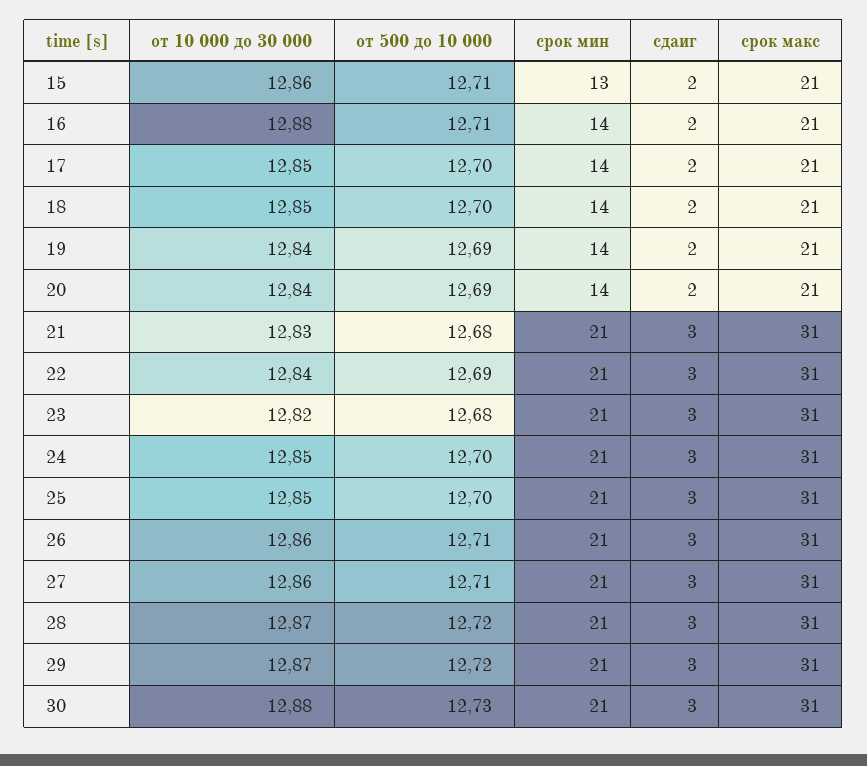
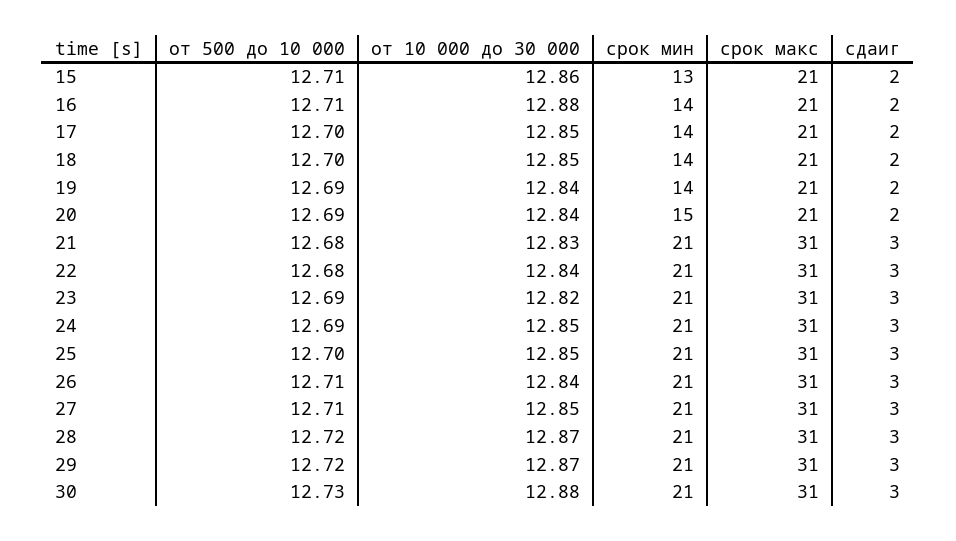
срок мин, 20: 14 -> 15
от 500 до 10 000, 22: 12.69 -> 12.68
от 500 до 10 000, 23: 12.68 -> 12.69
от 500 до 10 000, 24: 12.7 -> 12.69
от 10 000 до 30 000, 26: 12.86 -> 12.84
от 10 000 до 30 000, 27: 12.86 -> 12.85

